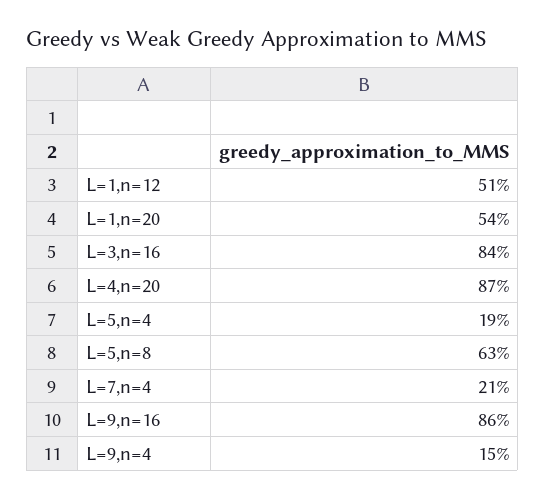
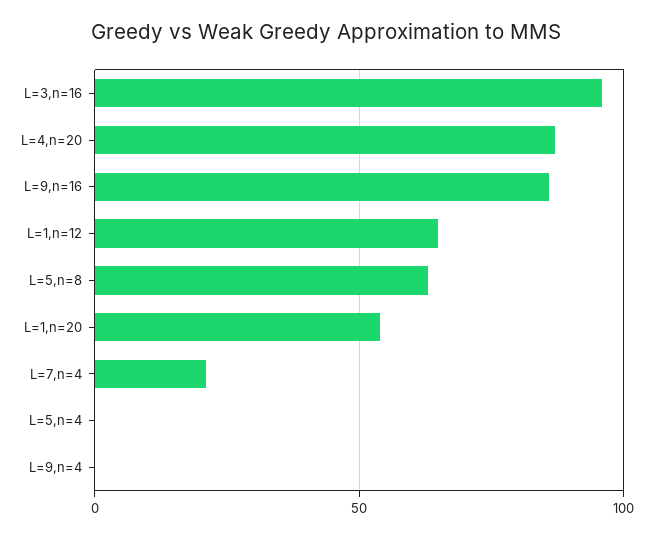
L=1,n=12: 51 -> 65
L=3,n=16: 84 -> 95
L=5,n=4: 19 -> 0
L=9,n=4: 15 -> 0

